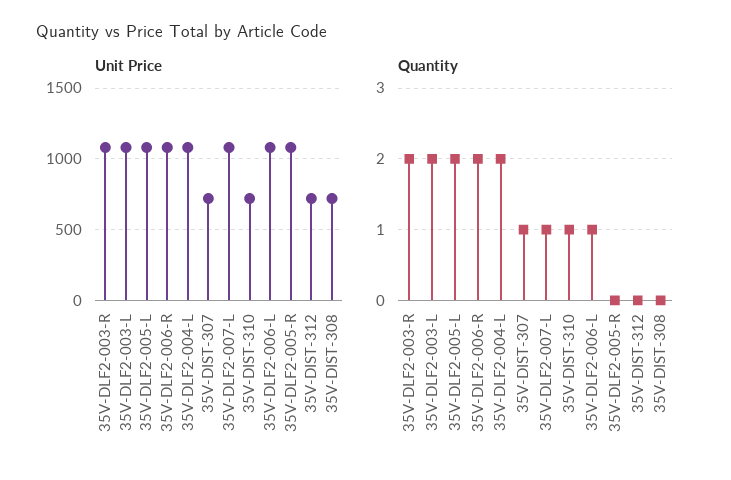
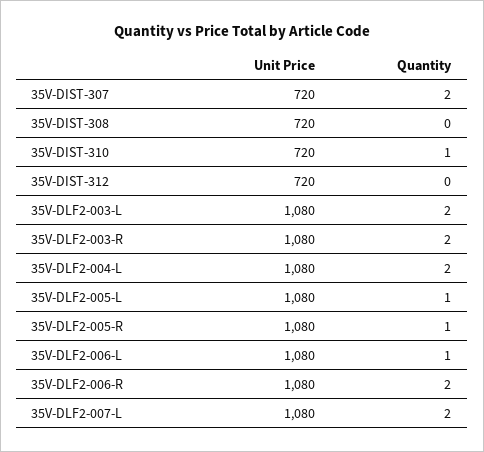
Quantity, 35V-DLF2-005-L: 2 -> 1
Quantity, 35V-DIST-307: 1 -> 2
Quantity, 35V-DLF2-007-L: 1 -> 2
Quantity, 35V-DLF2-005-R: 0 -> 1

